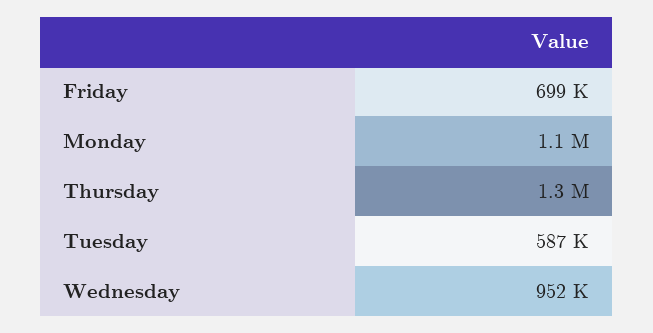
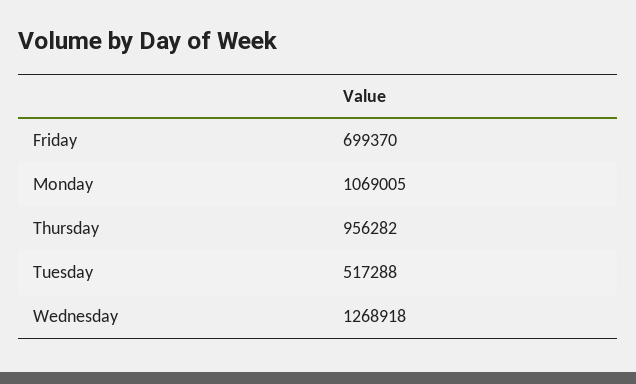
Thursday: 1300000 -> 956282
Tuesday: 587000 -> 517288
Wednesday: 952000 -> 1268918

